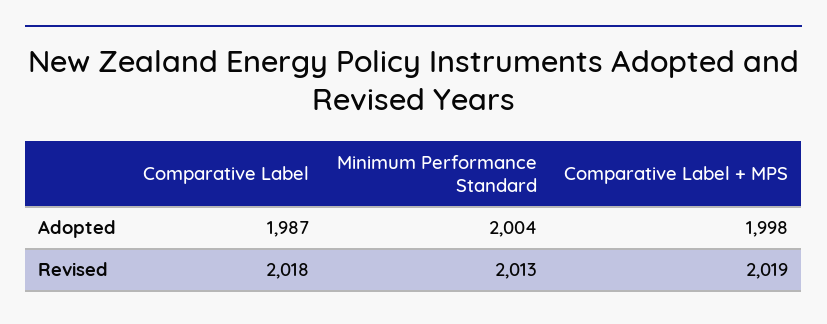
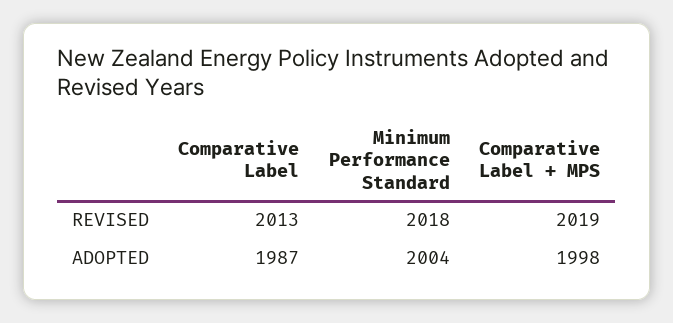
Comparative Label, Revised: 2018 -> 2013
Minimum Performance Standard, Revised: 2013 -> 2018

